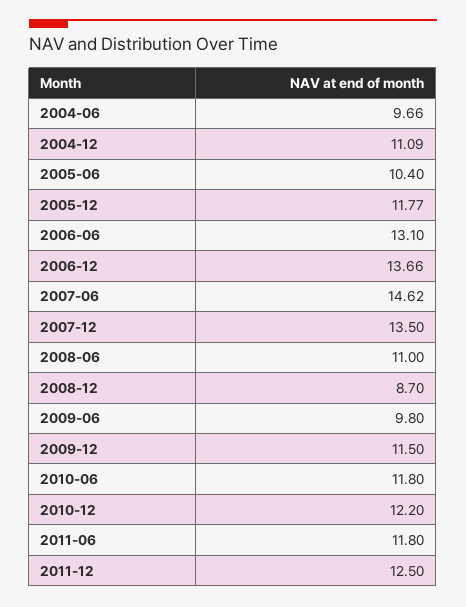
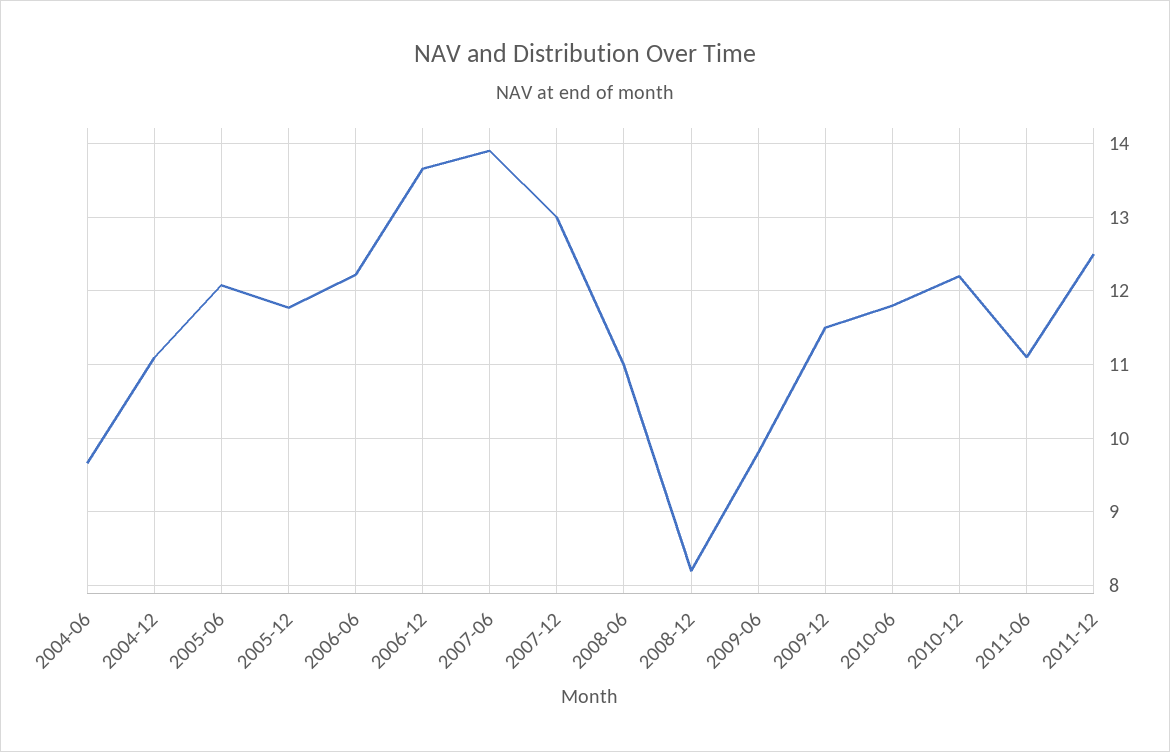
2005-06: 10.4 -> 12.1
2006-06: 13.1 -> 12.2
2007-06: 14.62 -> 13.9
2007-12: 13.5 -> 13
2008-12: 8.7 -> 8.2
2011-06: 11.8 -> 11.1

